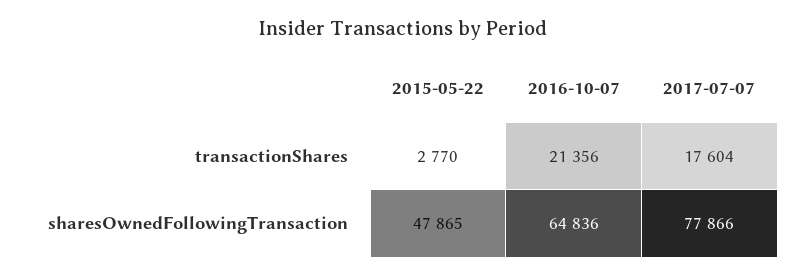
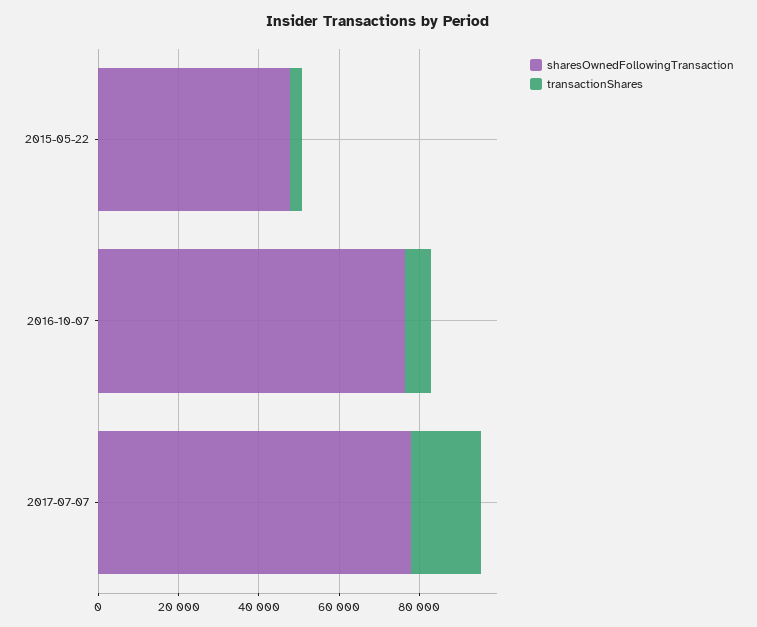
transactionShares, 2016-10-07: 21356 -> 5000
sharesOwnedFollowingTransaction, 2016-10-07: 64836 -> 75000

